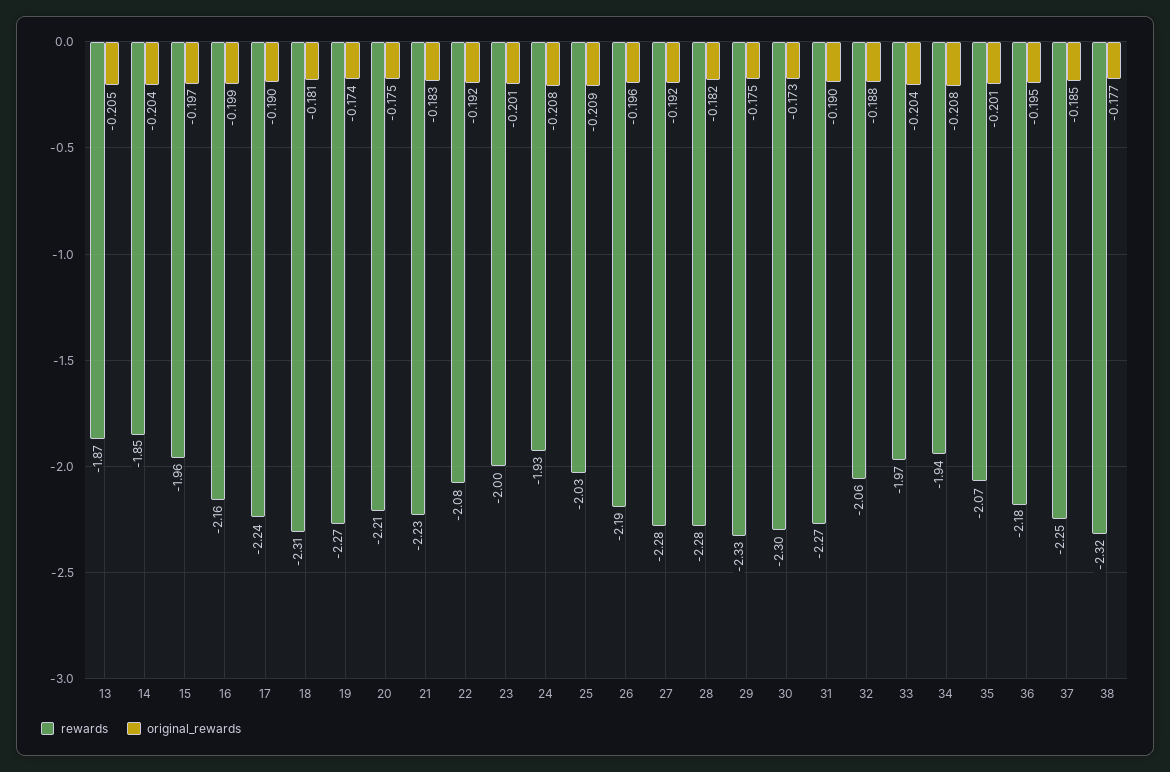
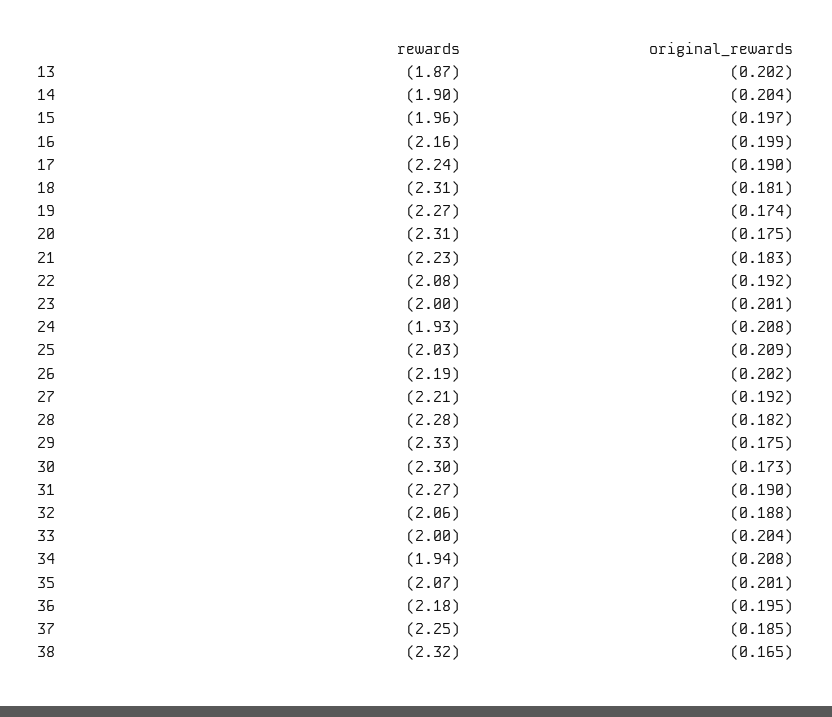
original_rewards, 13: -0.205 -> -0.202
rewards, 14: -1.85 -> -1.9
rewards, 20: -2.21 -> -2.31
original_rewards, 26: -0.196 -> -0.202
rewards, 27: -2.28 -> -2.21
rewards, 33: -1.97 -> -2
original_rewards, 38: -0.177 -> -0.165

